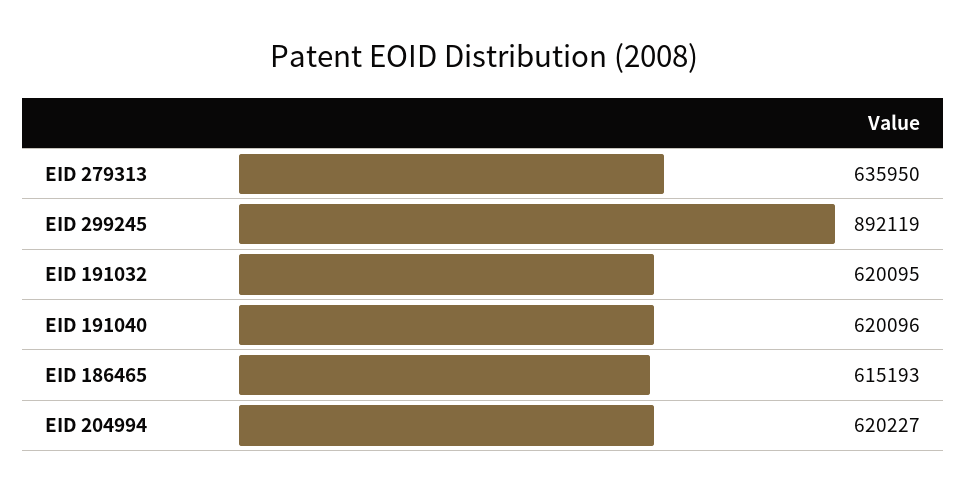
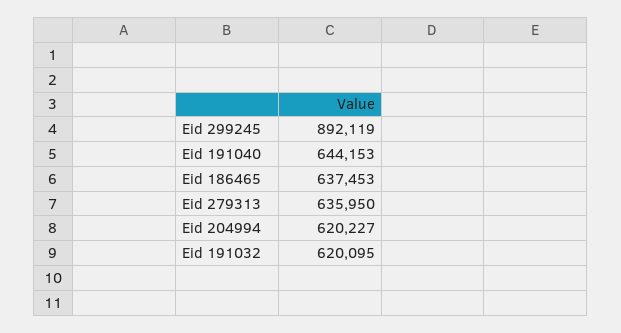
EID 191040: 620096 -> 644153
EID 186465: 615193 -> 637453

